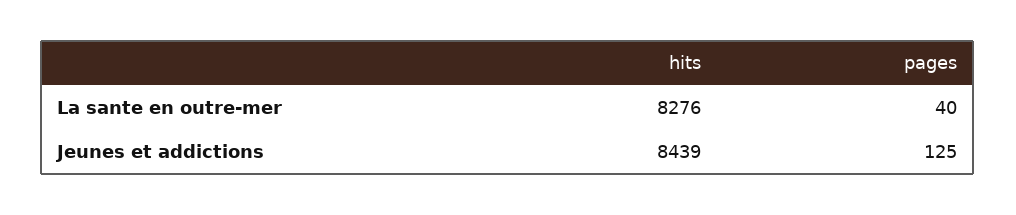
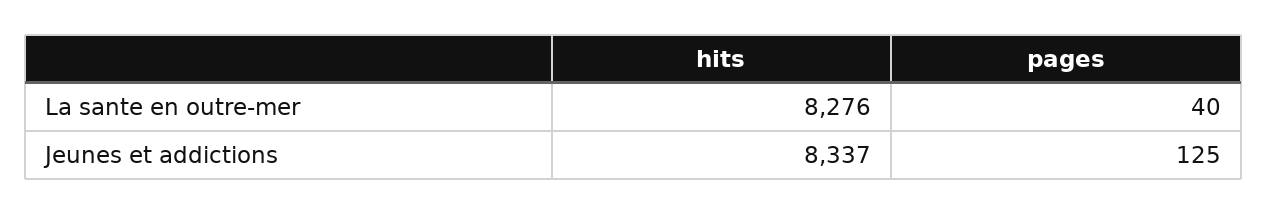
hits, Jeunes et addictions: 8439 -> 8337

